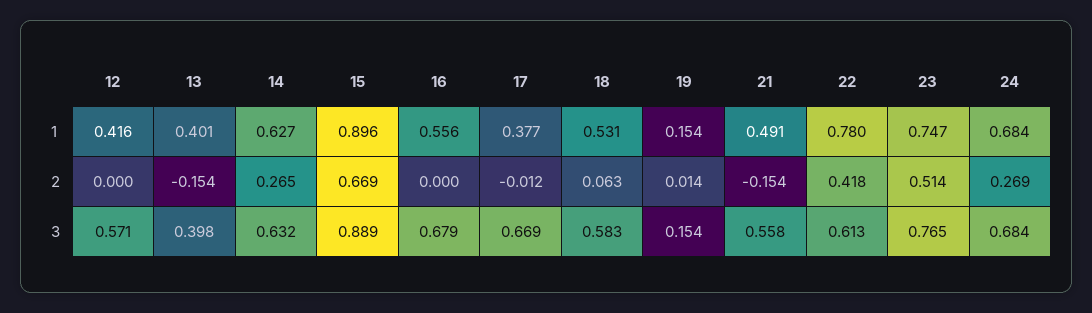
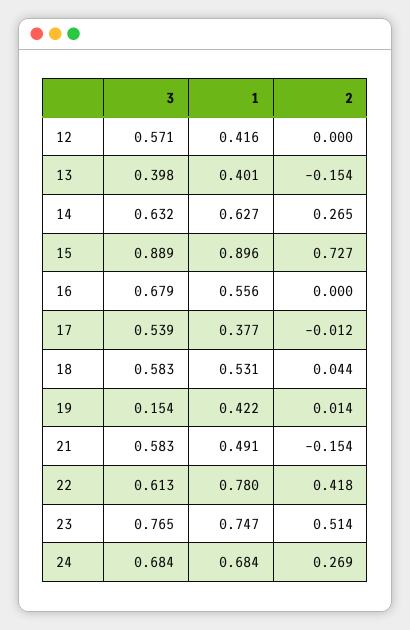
19, 1: 0.154 -> 0.422
15, 2: 0.669 -> 0.727
18, 2: 0.063 -> 0.044
17, 3: 0.669 -> 0.539
21, 3: 0.558 -> 0.583

